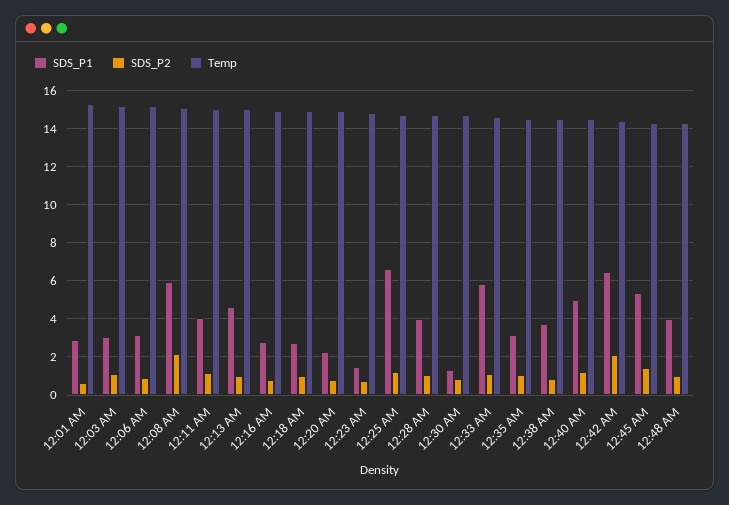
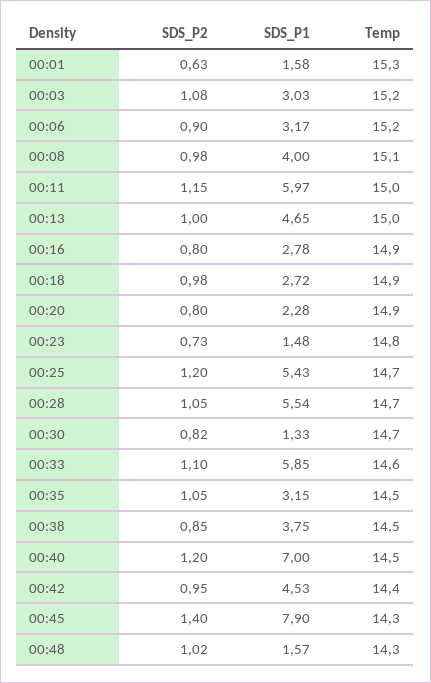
SDS_P1, 12:01 AM: 3 -> 1.58
SDS_P1, 12:08 AM: 6 -> 4
SDS_P2, 12:08 AM: 2 -> 0.98
SDS_P1, 12:11 AM: 4 -> 5.97
SDS_P1, 12:25 AM: 6.5 -> 5.43
SDS_P1, 12:28 AM: 4 -> 5.54
SDS_P1, 12:40 AM: 5 -> 7
SDS_P1, 12:42 AM: 6.5 -> 4.53
SDS_P2, 12:42 AM: 2 -> 0.95
SDS_P1, 12:45 AM: 5.5 -> 7.9
SDS_P1, 12:48 AM: 4 -> 1.57

